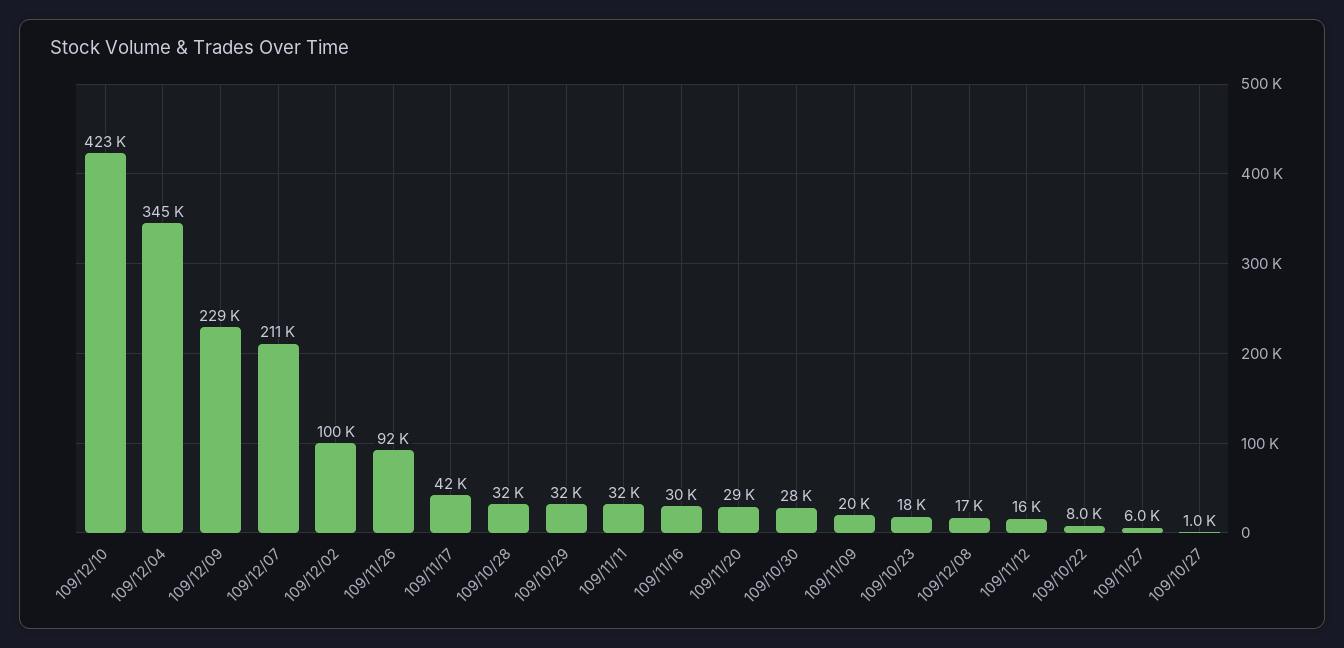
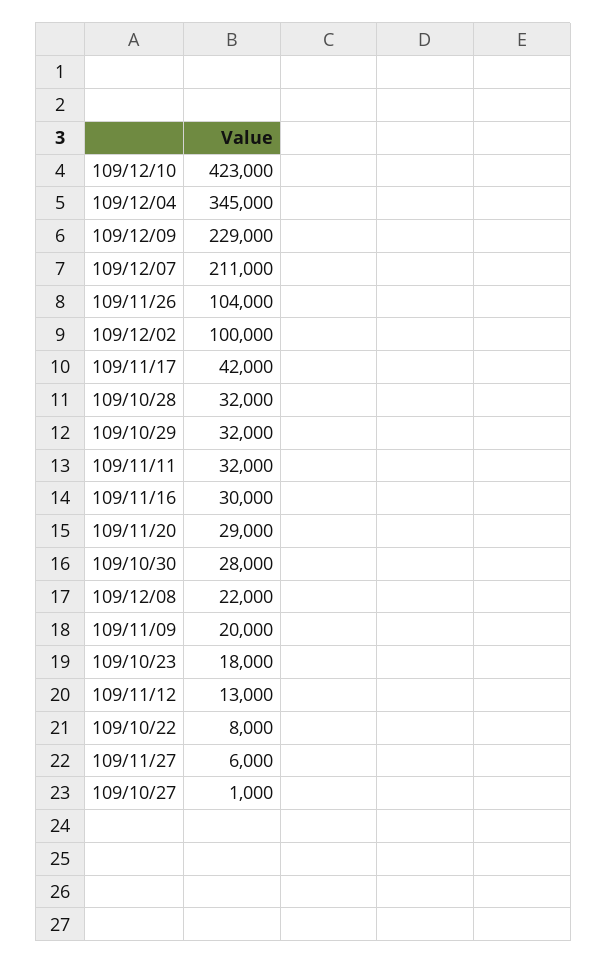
109/11/26: 92000 -> 104000
109/12/08: 17000 -> 22000
109/11/12: 16000 -> 13000

